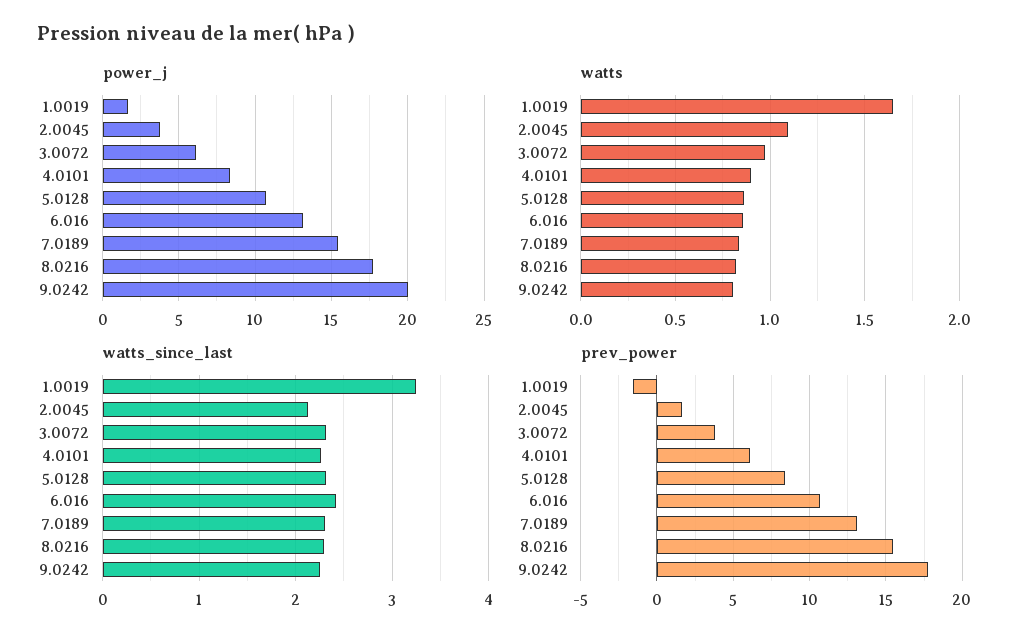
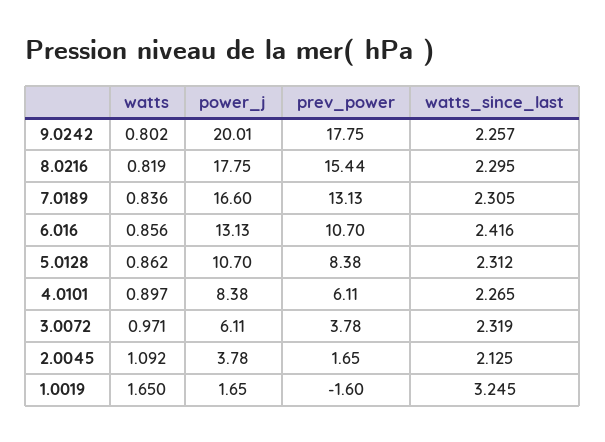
power_j, 7.0189: 15.5 -> 16.6

